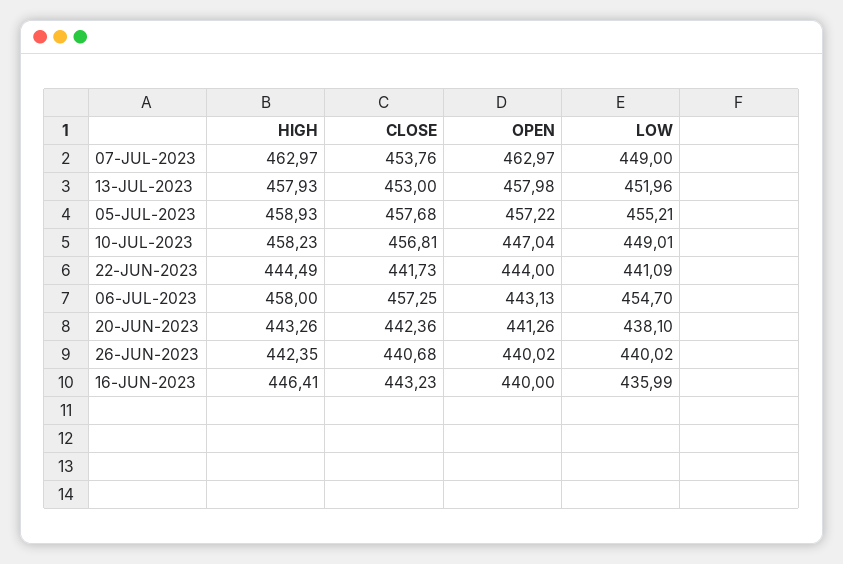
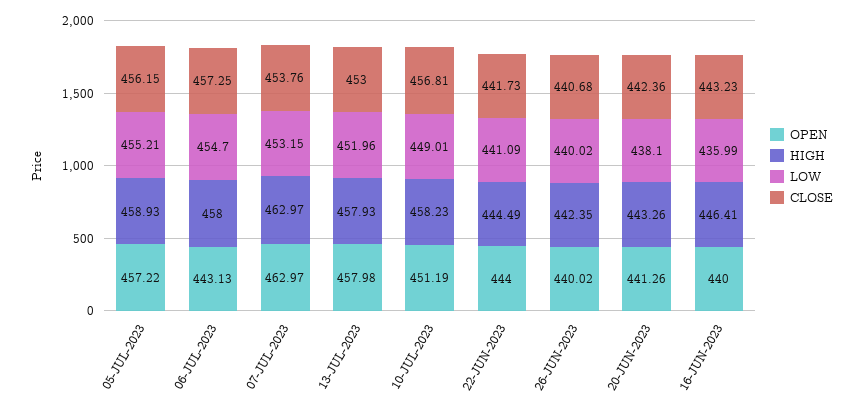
LOW, 07-JUL-2023: 449 -> 453.15
CLOSE, 05-JUL-2023: 457.68 -> 456.15
OPEN, 10-JUL-2023: 447.04 -> 451.19

